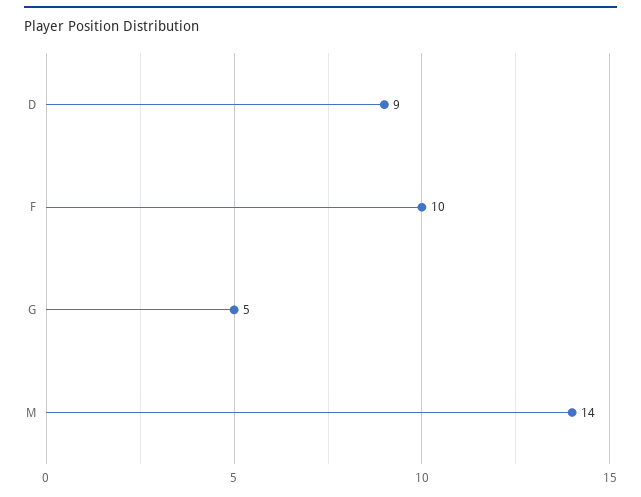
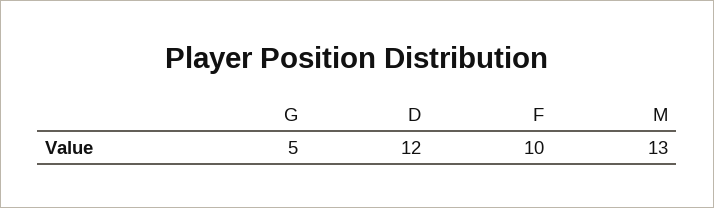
D: 9 -> 12
M: 14 -> 13

